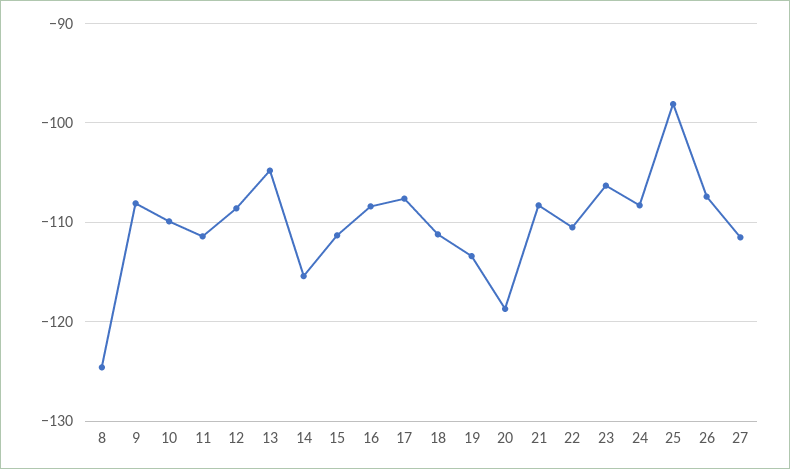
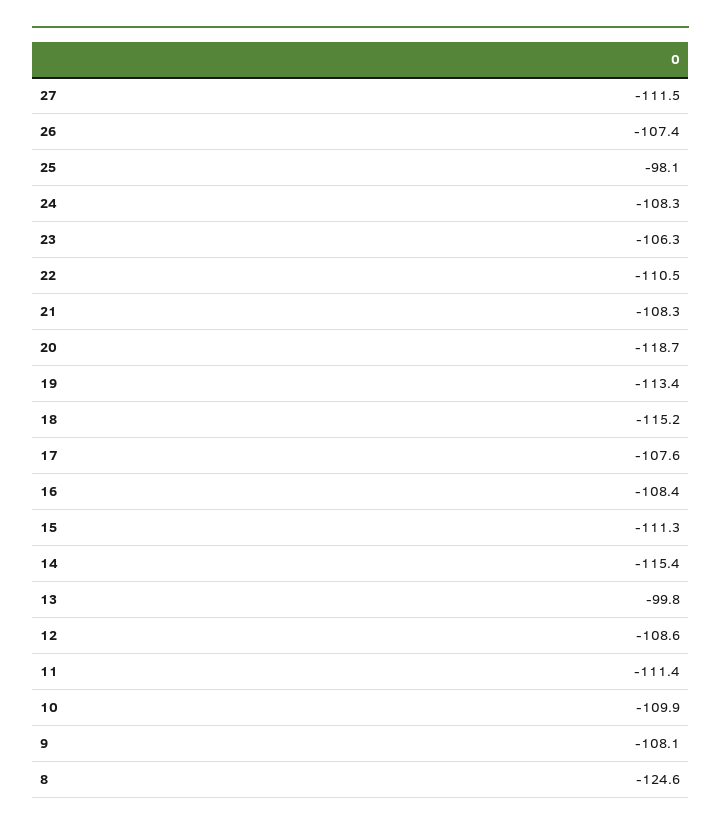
13: -105 -> -99.8
18: -111 -> -115.2

